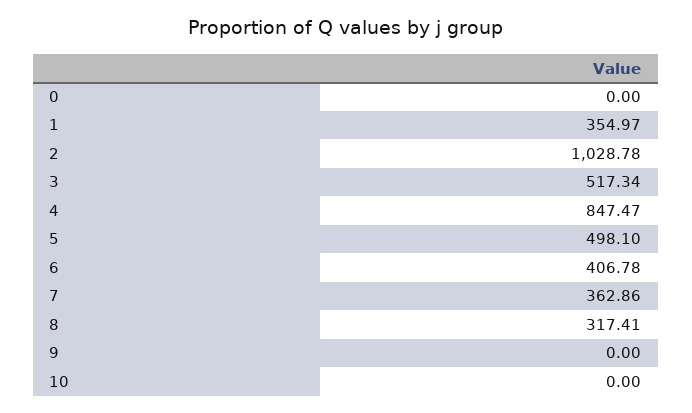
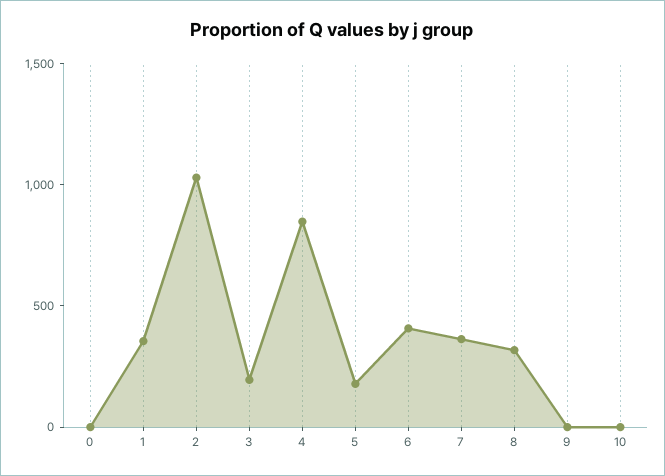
3: 517.34 -> 200
5: 498.1 -> 200

